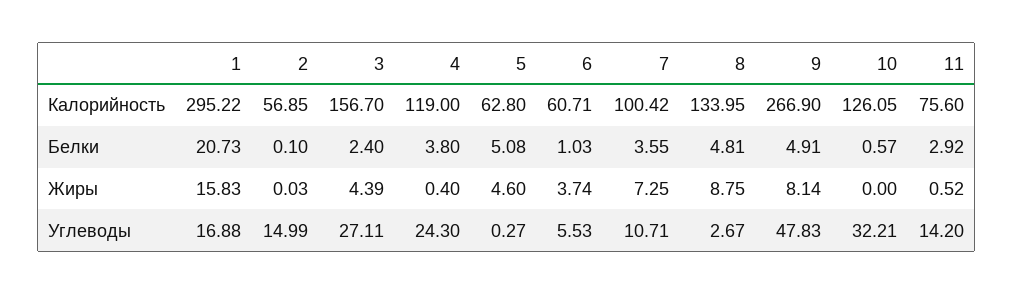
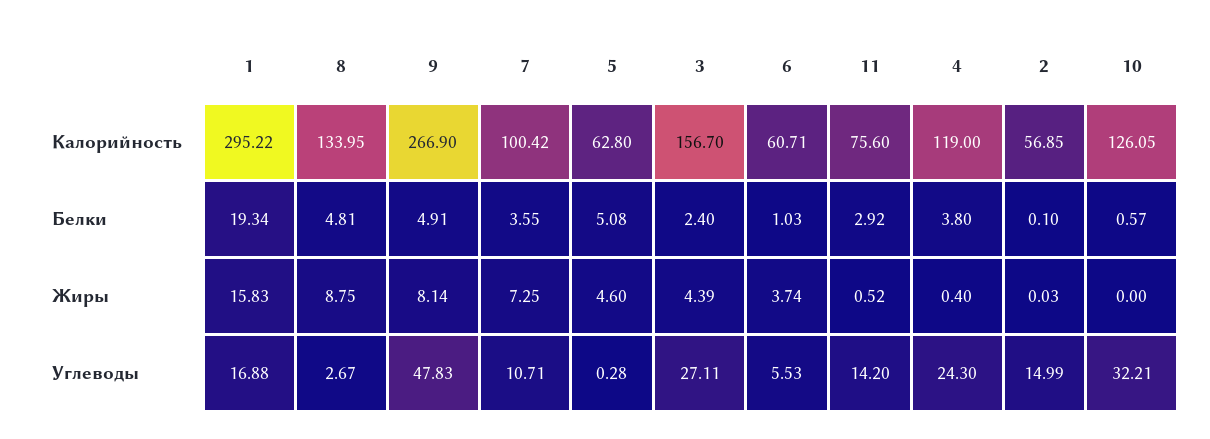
1, Белки: 20.73 -> 19.34
5, Углеводы: 0.27 -> 0.28

